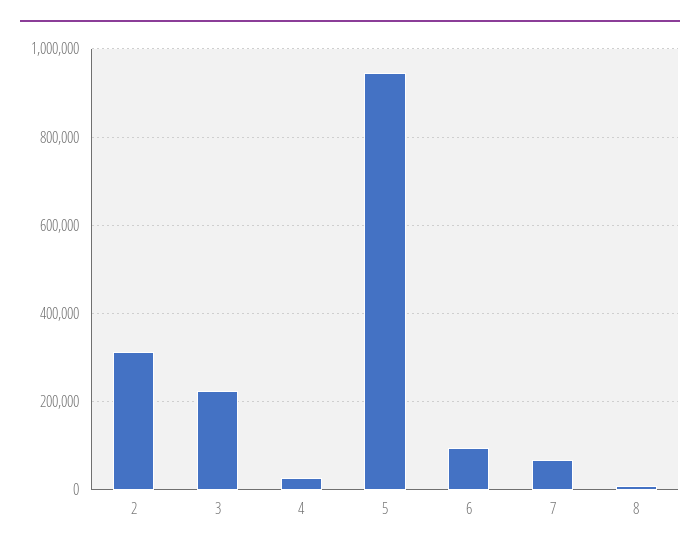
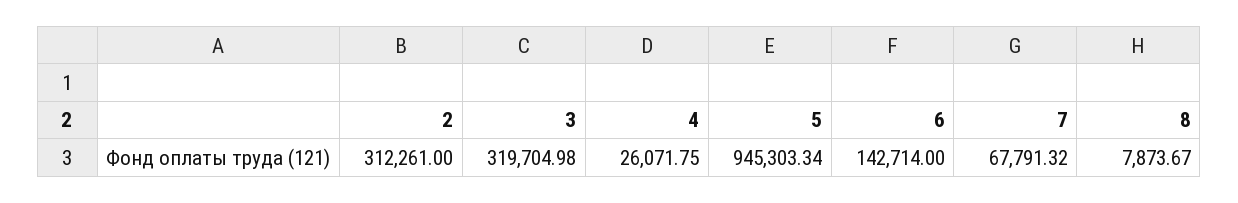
3: 220000 -> 319704.98
6: 100000 -> 142714

